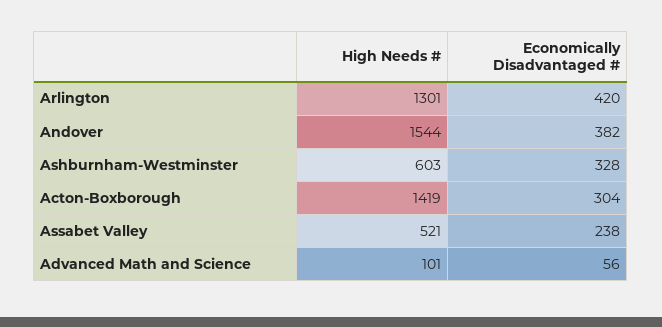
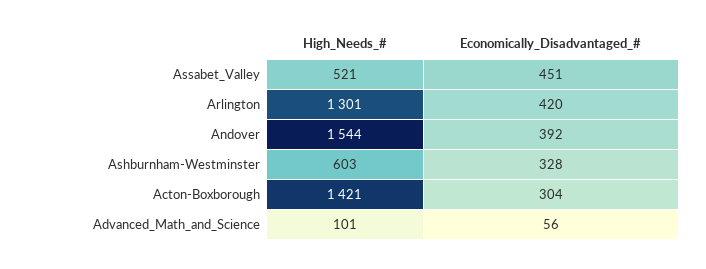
Economically Disadvantaged #, Andover: 382 -> 392
High Needs #, Acton-Boxborough: 1419 -> 1421
Economically Disadvantaged #, Assabet Valley: 238 -> 451

